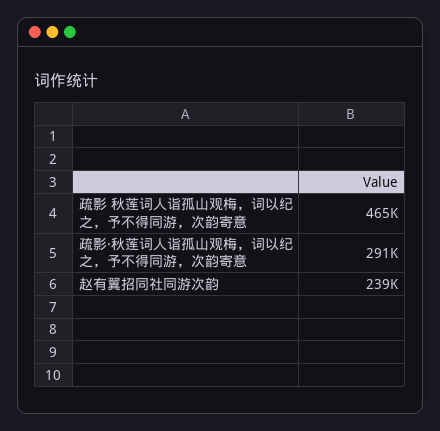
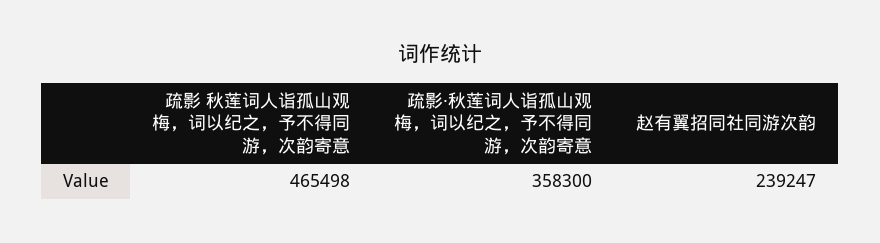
疏影·秋莲词人诣孤山观梅，词以纪之，予不得同游，次韵寄意: 291000 -> 358300

